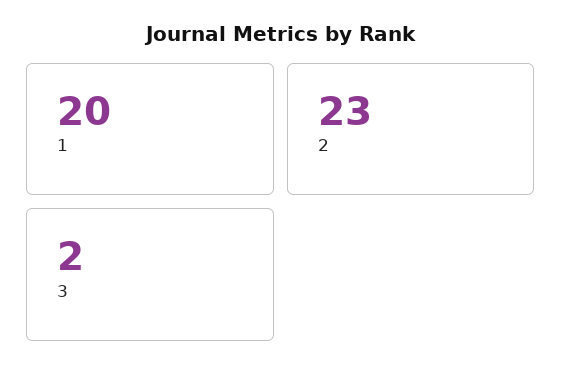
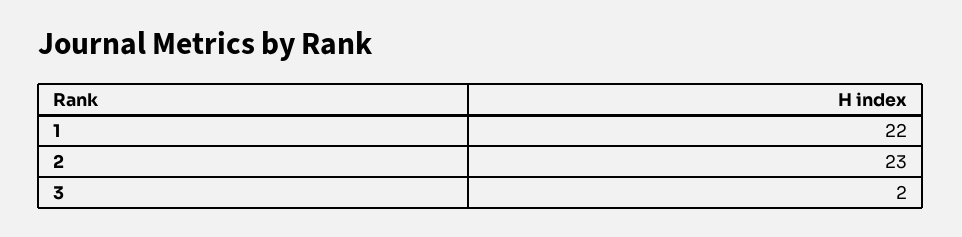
1: 20 -> 22

